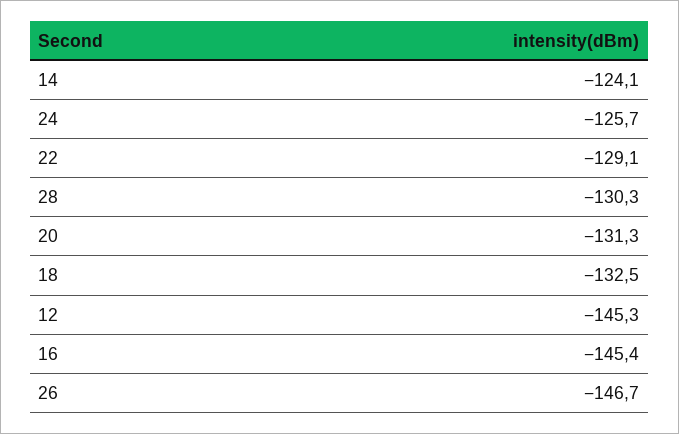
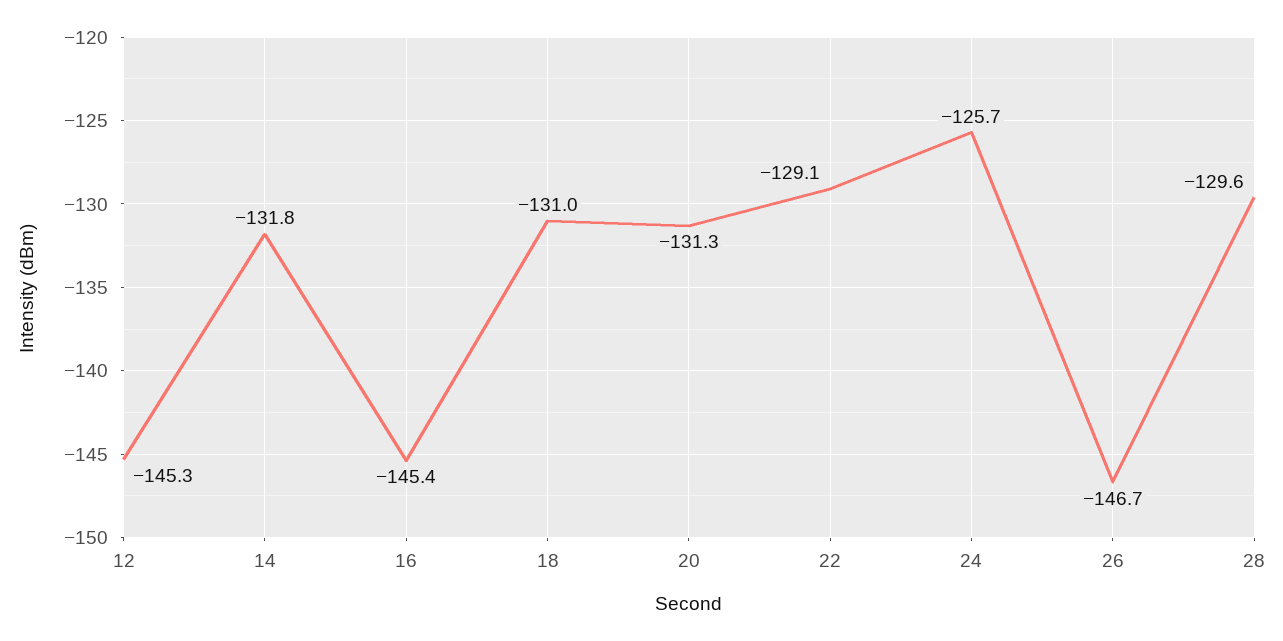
14: -124.1 -> -131.8
28: -130.3 -> -129.6
18: -132.5 -> -131

